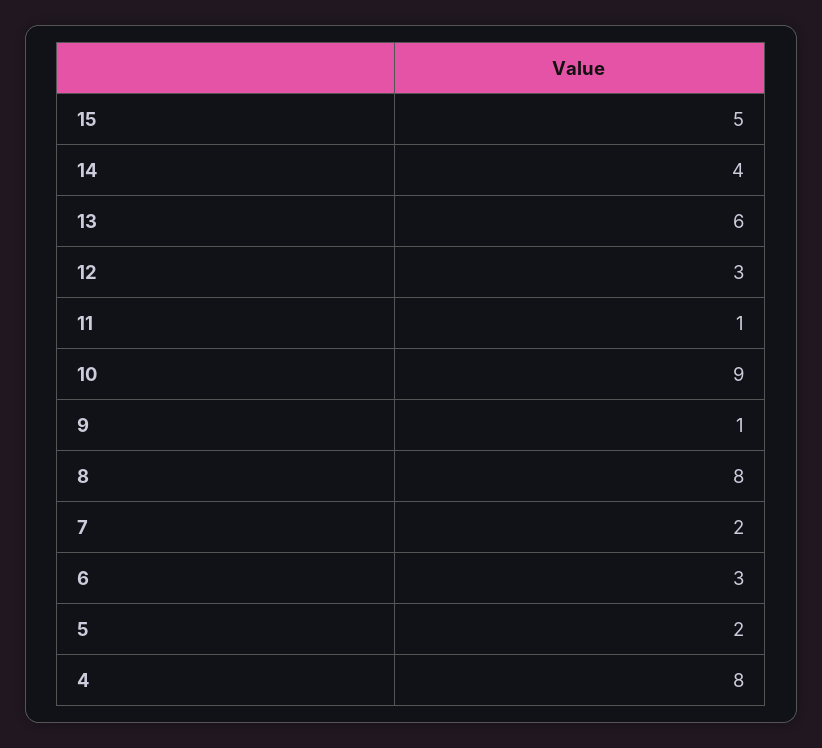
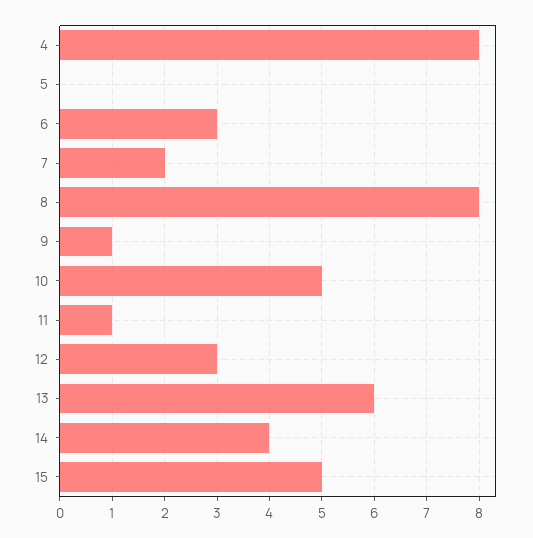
10: 9 -> 5
5: 2 -> 0

